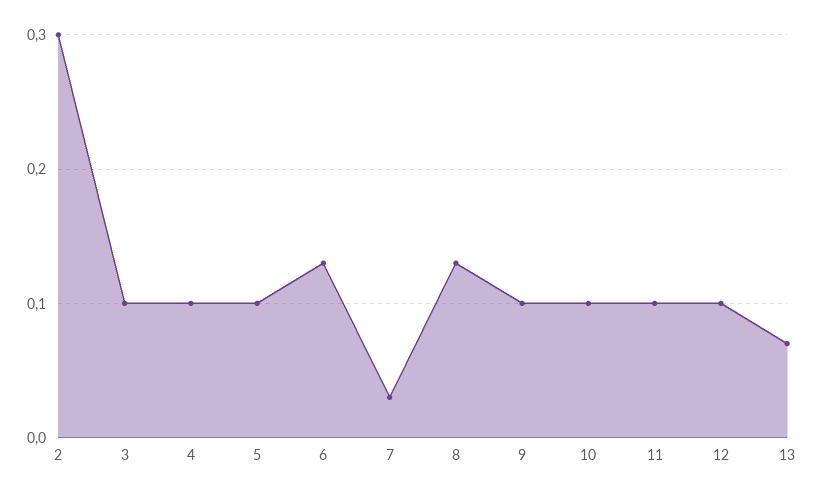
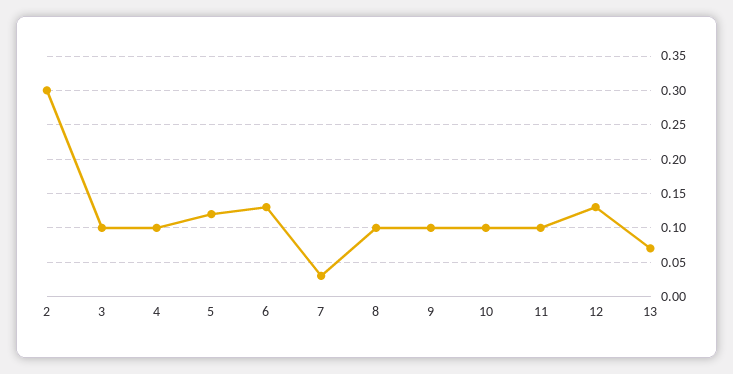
5: 0.1 -> 0.12
8: 0.13 -> 0.1
12: 0.1 -> 0.13

